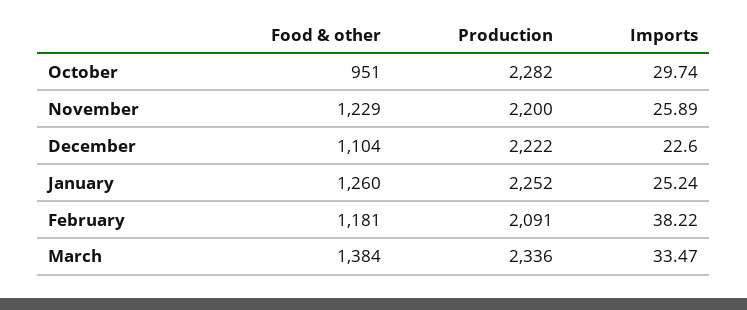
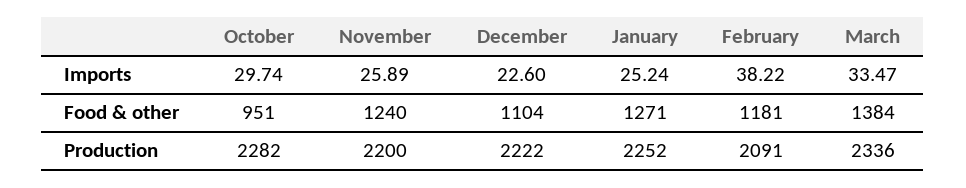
Food & other, November: 1229 -> 1240
Food & other, January: 1260 -> 1271

